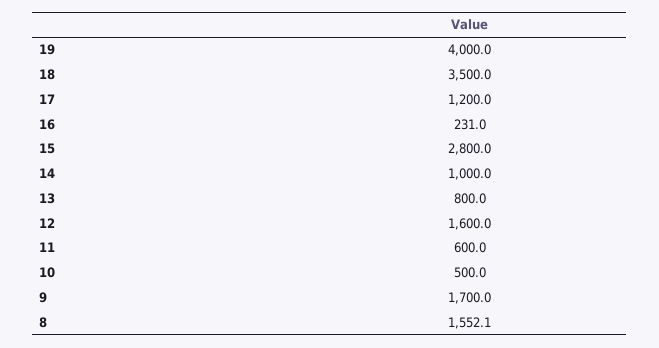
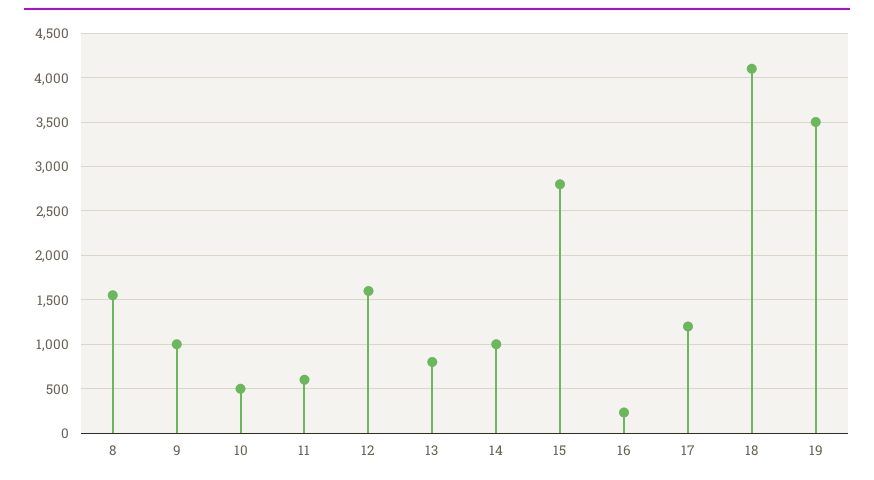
19: 4000 -> 3500
18: 3500 -> 4100
9: 1700 -> 1000

